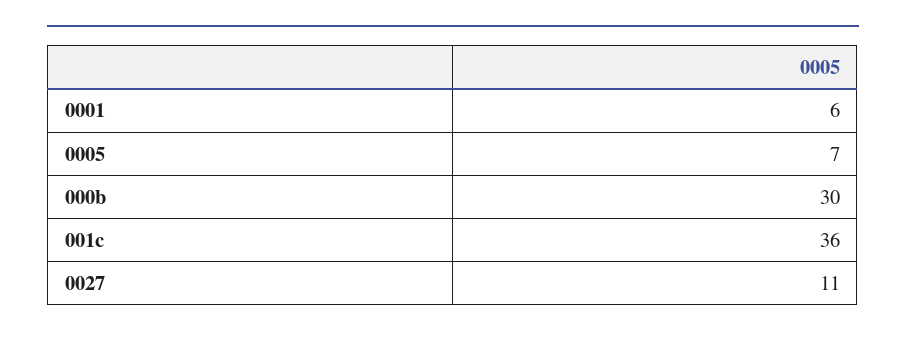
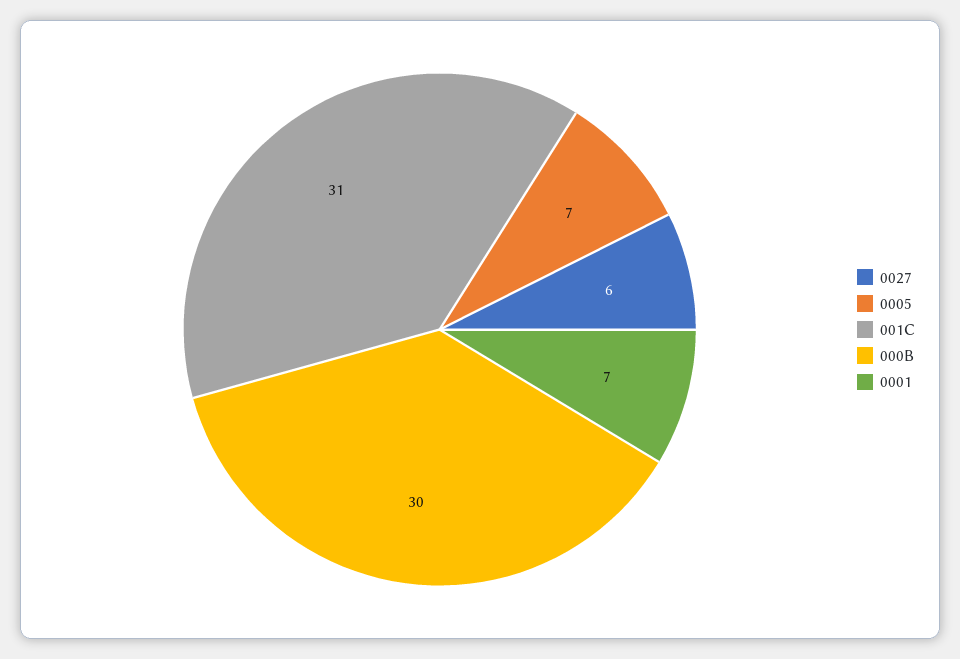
0001: 6 -> 7
001c: 36 -> 31
0027: 11 -> 6

